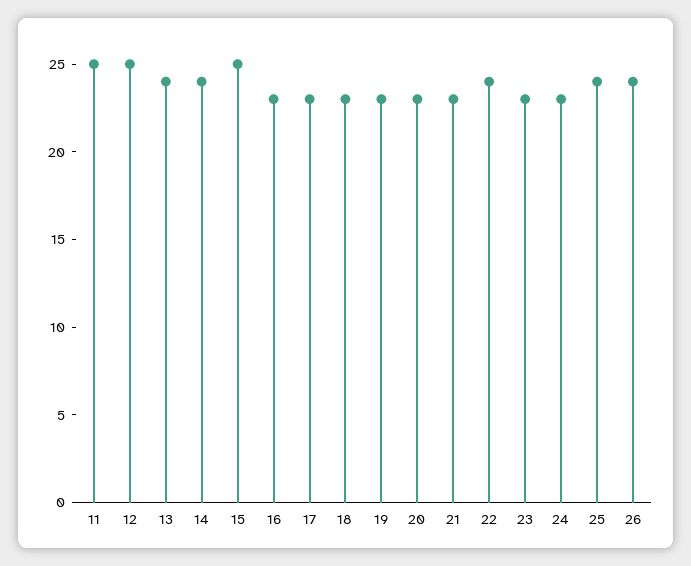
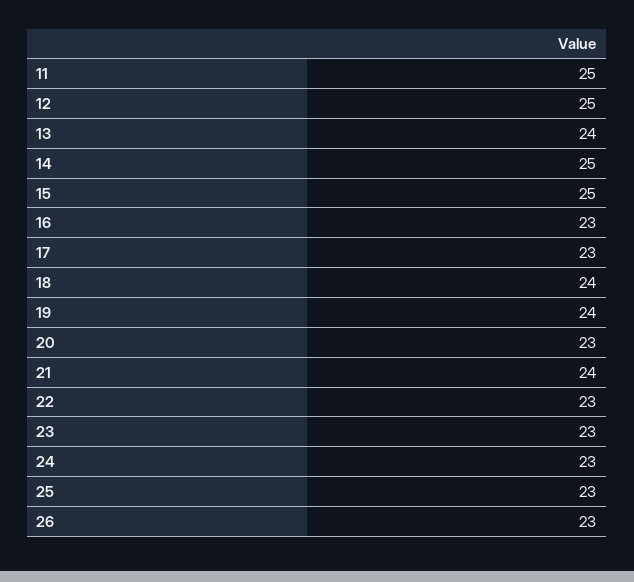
14: 24 -> 25
18: 23 -> 24
19: 23 -> 24
21: 23 -> 24
22: 24 -> 23
25: 24 -> 23
26: 24 -> 23

